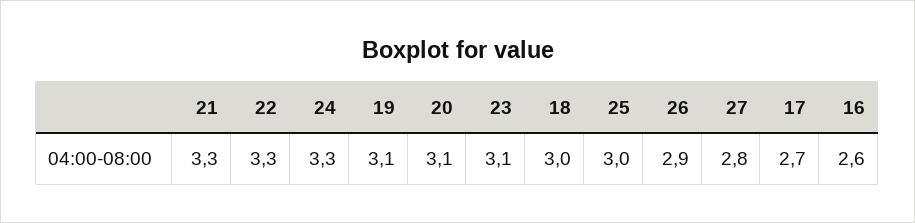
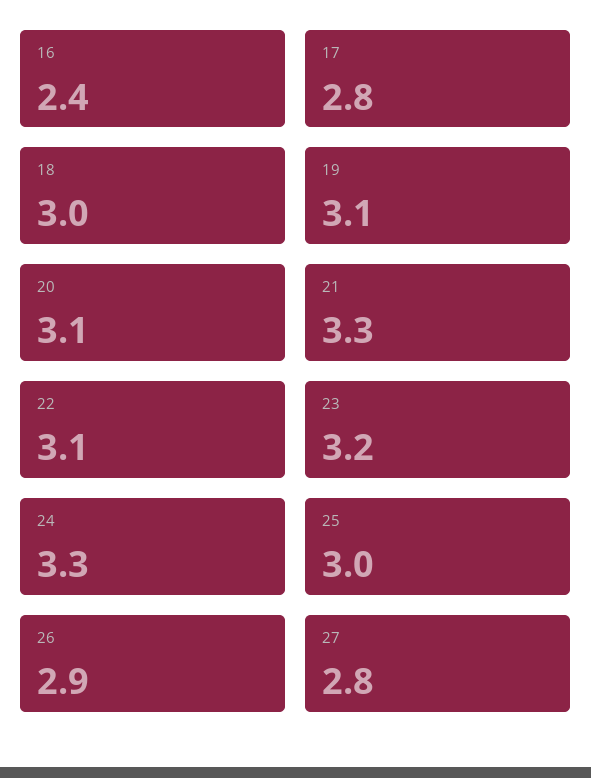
22: 3.3 -> 3.1
23: 3.1 -> 3.2
17: 2.7 -> 2.8
16: 2.6 -> 2.4

